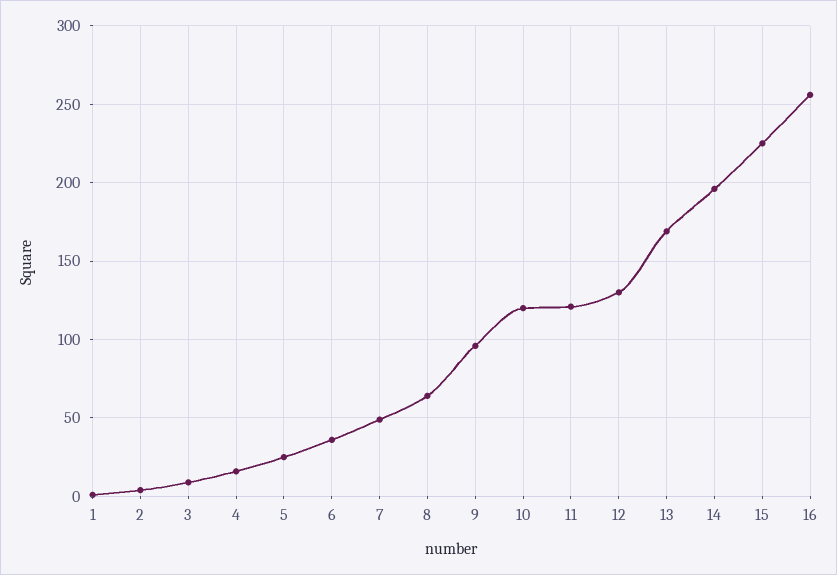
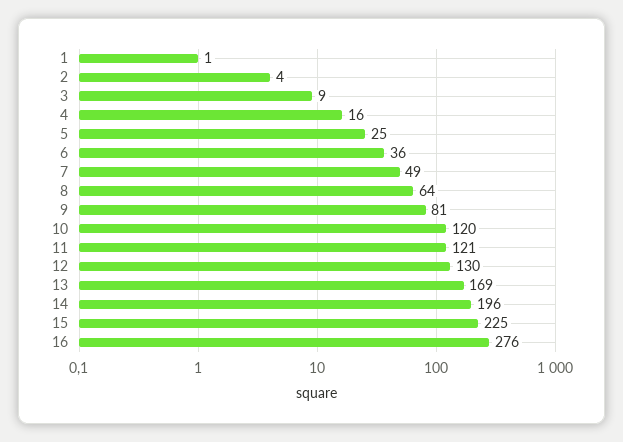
9: 95 -> 81
16: 255 -> 276

